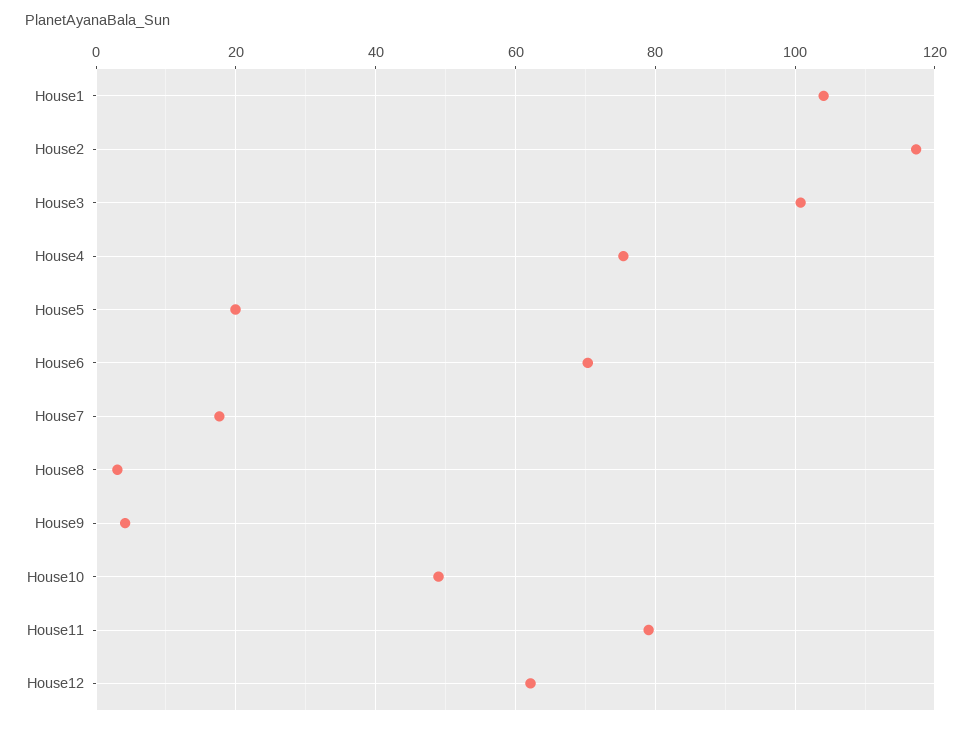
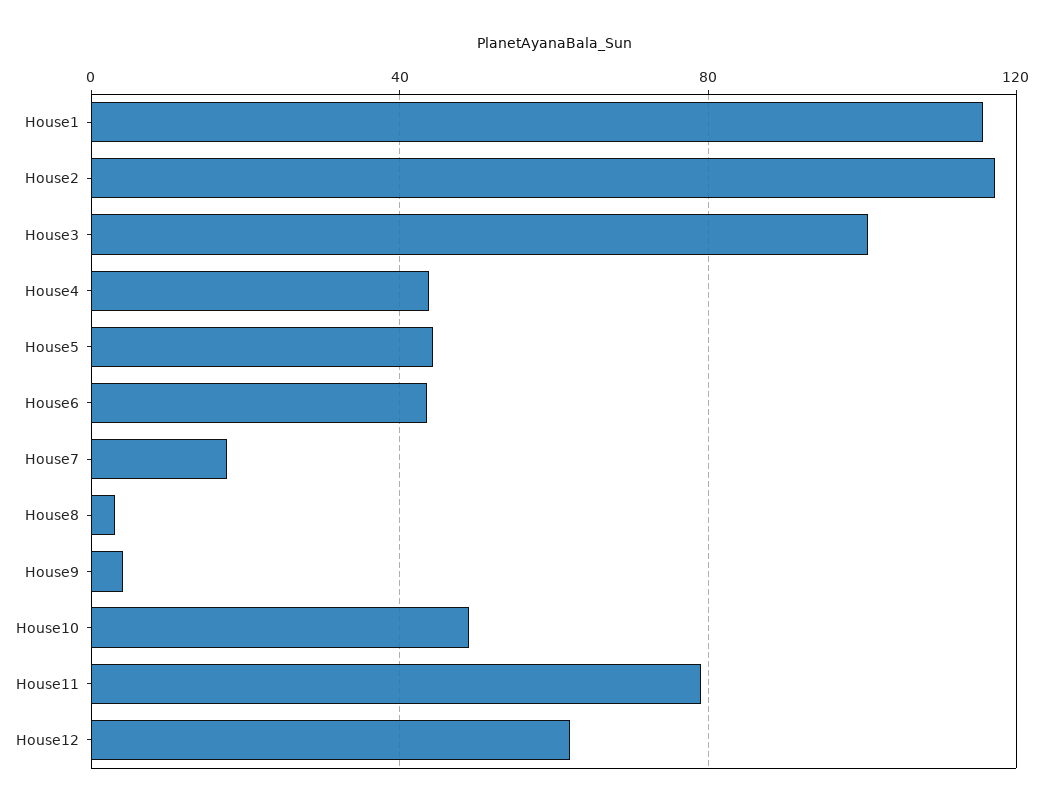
House1: 104 -> 115
House4: 76 -> 45
House5: 20 -> 45
House6: 70 -> 45

